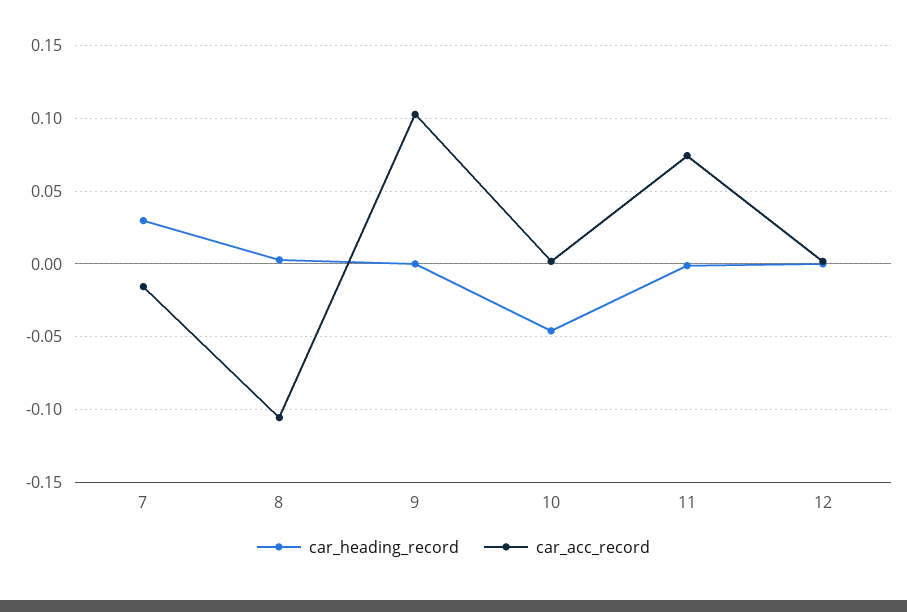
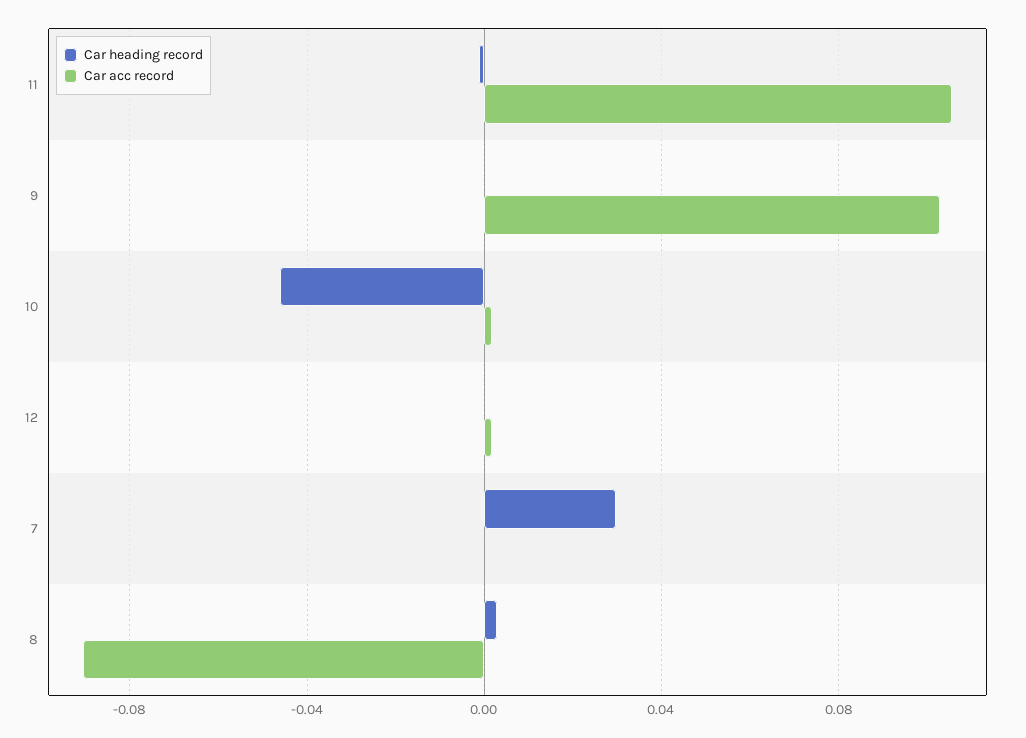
car_acc_record, 7: -0.015 -> 0
car_acc_record, 8: -0.105 -> -0.09
car_acc_record, 11: 0.075 -> 0.105

